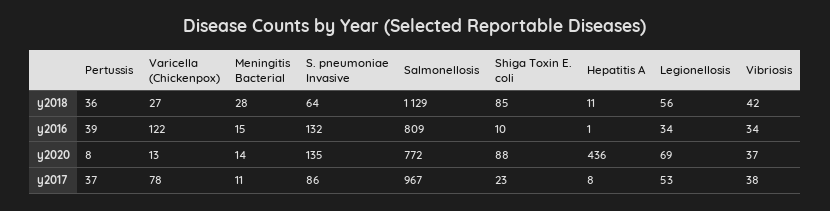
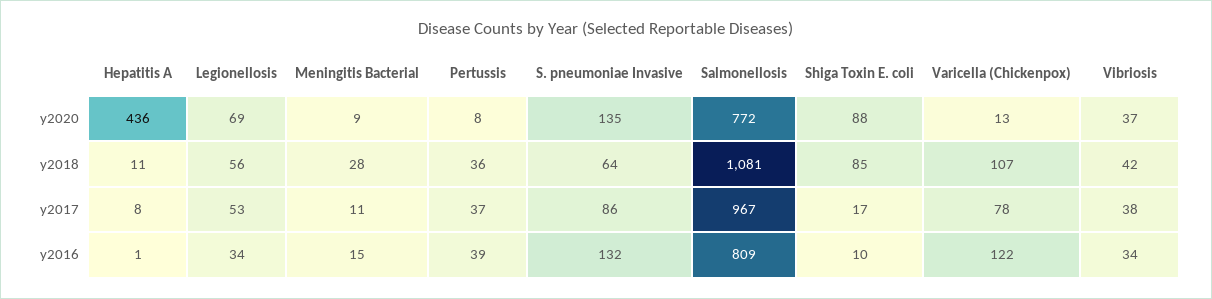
Varicella (Chickenpox), y2018: 27 -> 107
Salmonellosis, y2018: 1129 -> 1081
Meningitis Bacterial, y2020: 14 -> 9
Shiga Toxin E. coli, y2017: 23 -> 17

